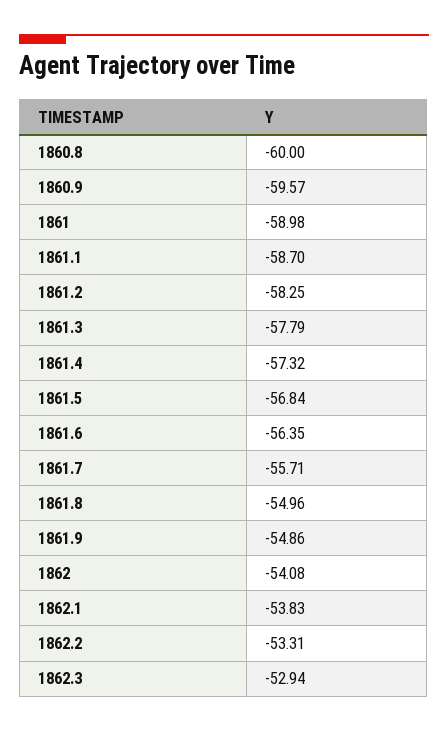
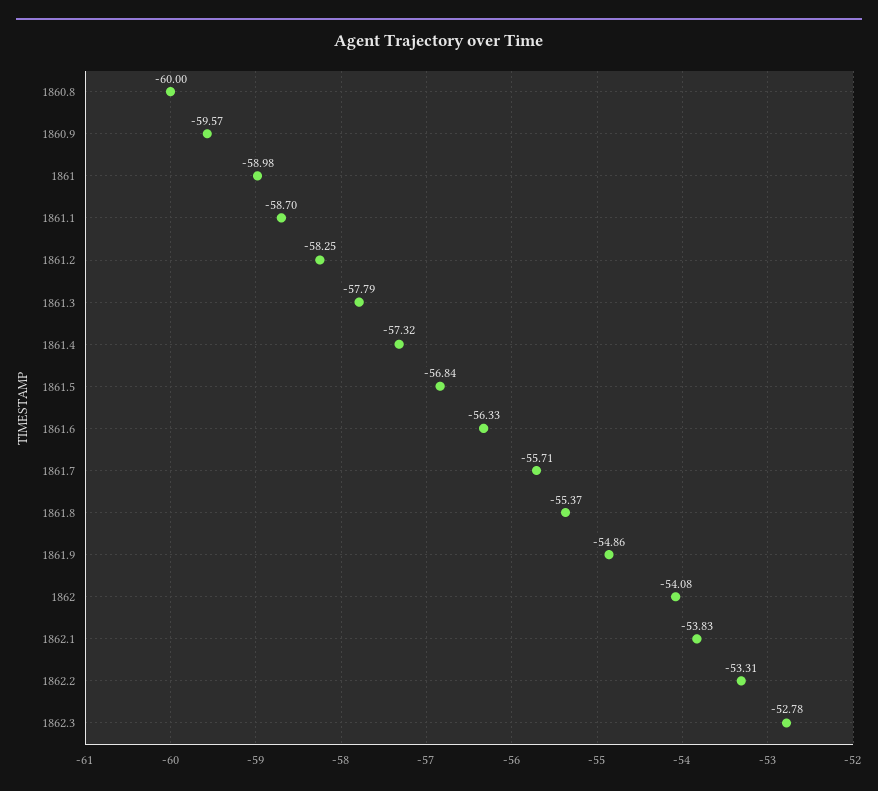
1861.6: -56.35 -> -56.33
1861.8: -54.96 -> -55.37
1862.3: -52.94 -> -52.78

